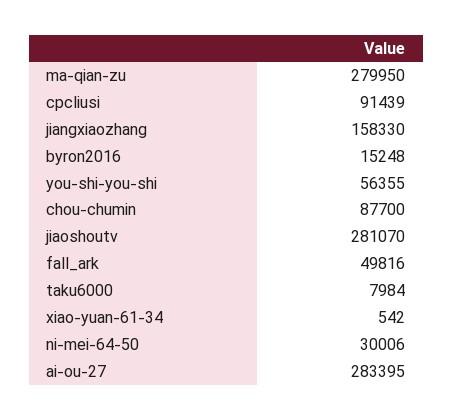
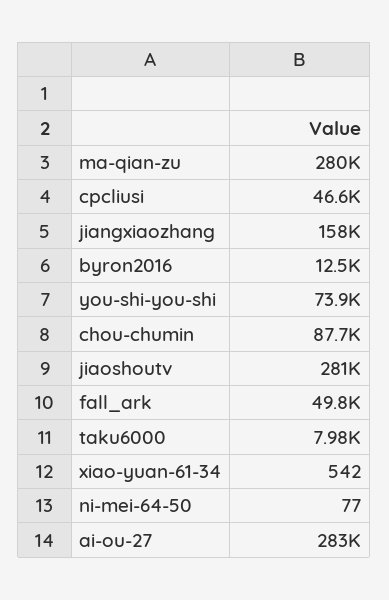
cpcliusi: 91439 -> 46600
byron2016: 15248 -> 12500
you-shi-you-shi: 56355 -> 73900
ni-mei-64-50: 30006 -> 77

